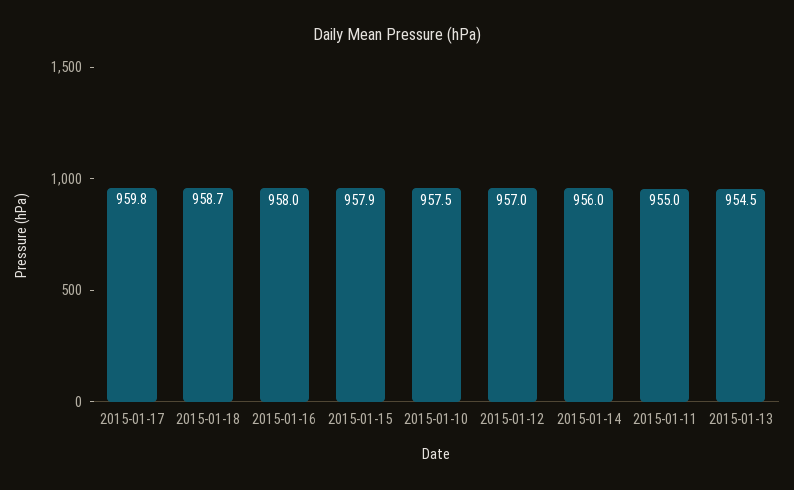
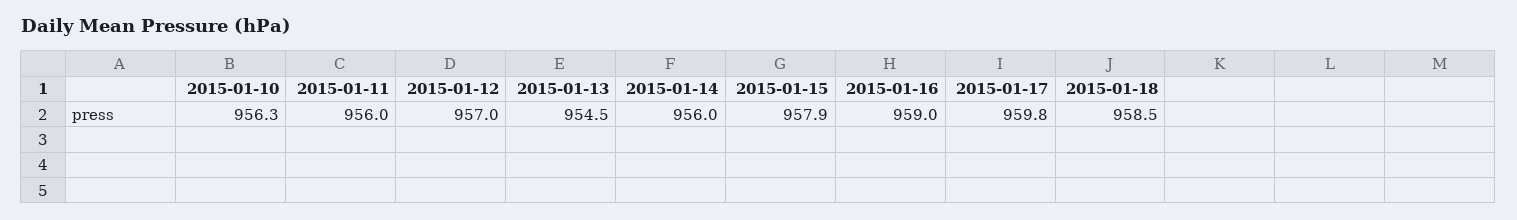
2015-01-18: 958.7 -> 958.5
2015-01-16: 958 -> 959
2015-01-10: 957.5 -> 956.3
2015-01-11: 955 -> 956

